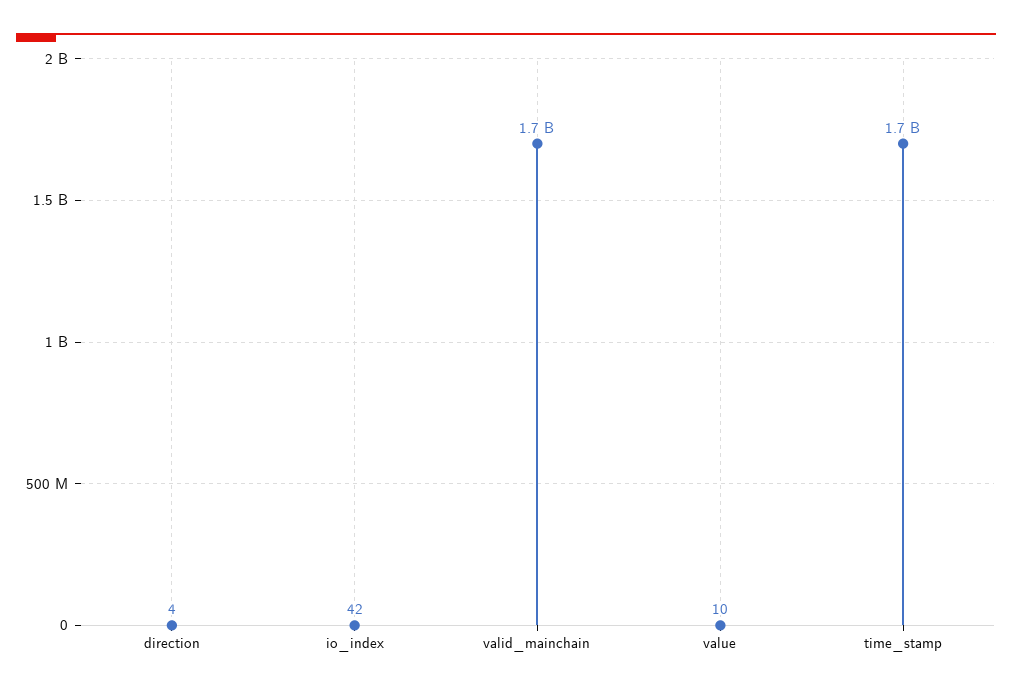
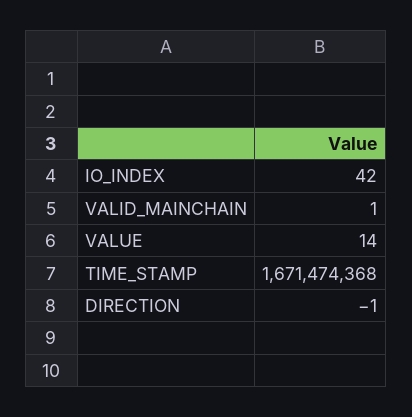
direction: 4 -> -1
valid_mainchain: 1700000000 -> 1
value: 10 -> 14

